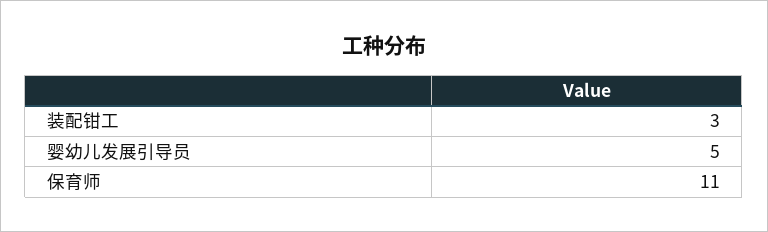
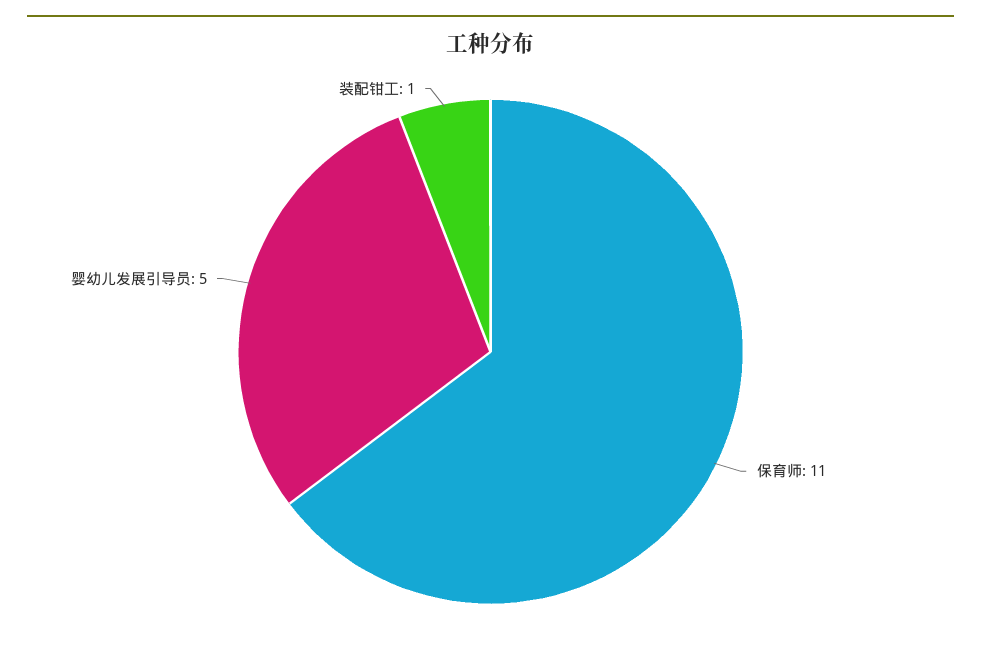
装配钳工: 3 -> 1

